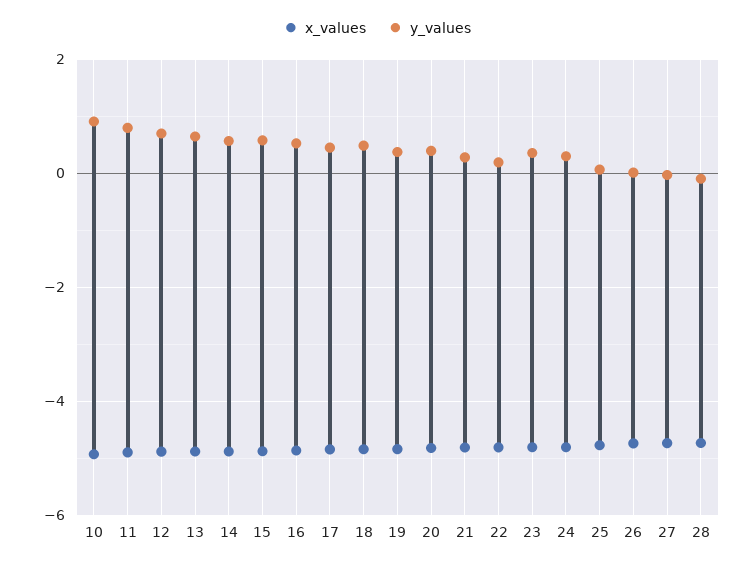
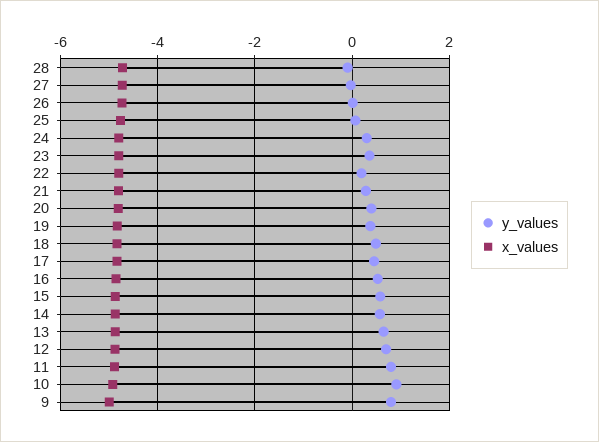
y_values, 9: none -> 0.8
x_values, 9: none -> -5

